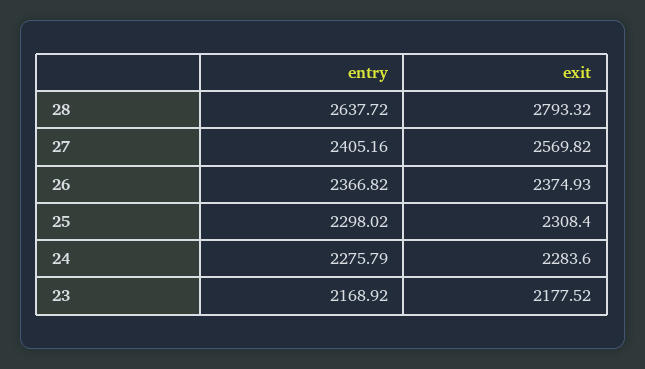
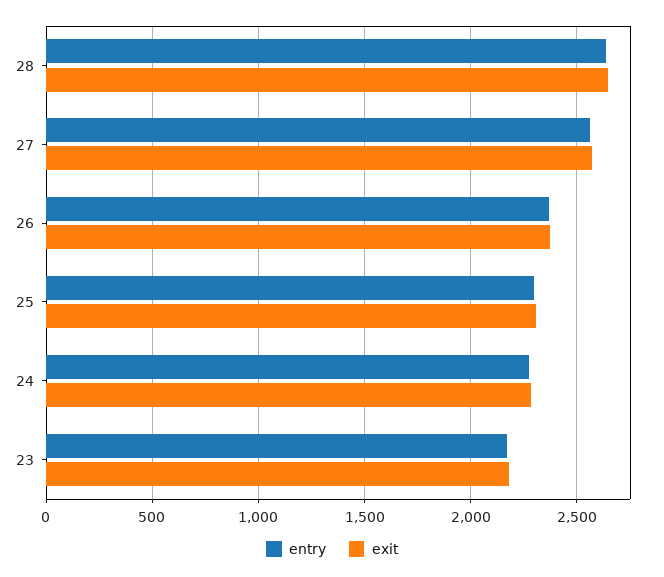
exit, 28: 2793.32 -> 2650
entry, 27: 2405.16 -> 2550

